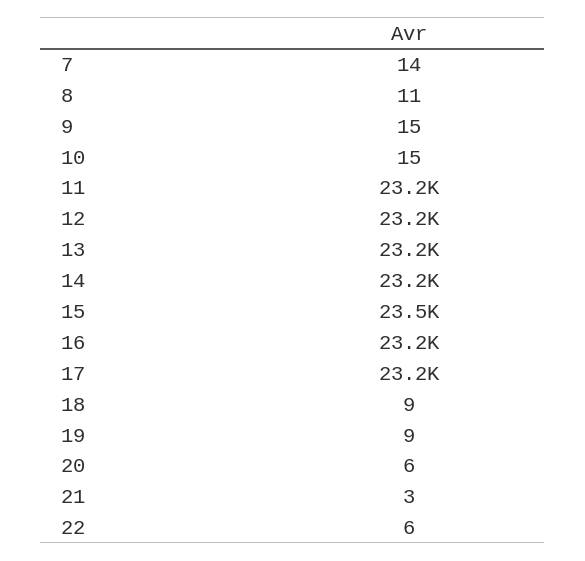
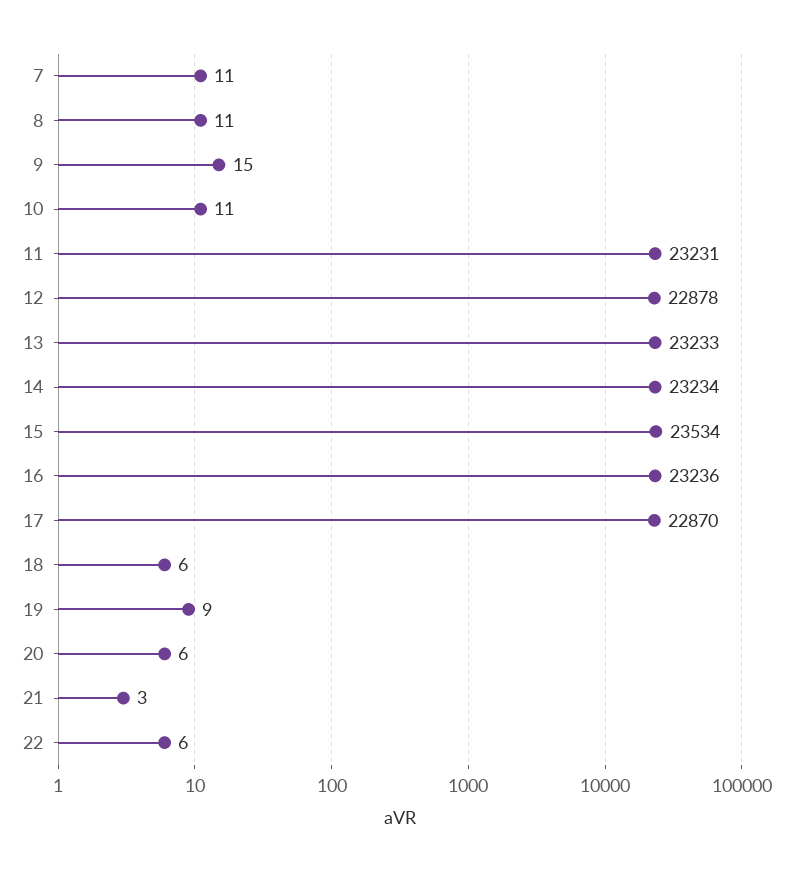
7: 14 -> 11
10: 15 -> 11
12: 23200 -> 22878
17: 23200 -> 22870
18: 9 -> 6

